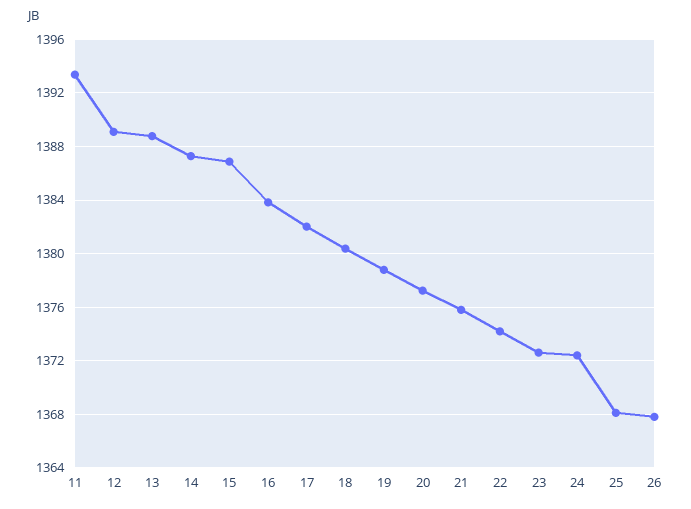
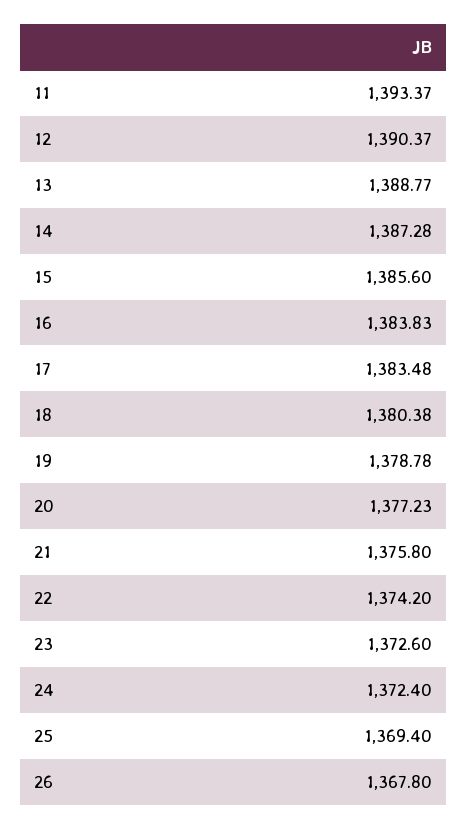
12: 1389 -> 1390.37
15: 1387 -> 1385.6
17: 1382 -> 1383.48
25: 1368 -> 1369.4

